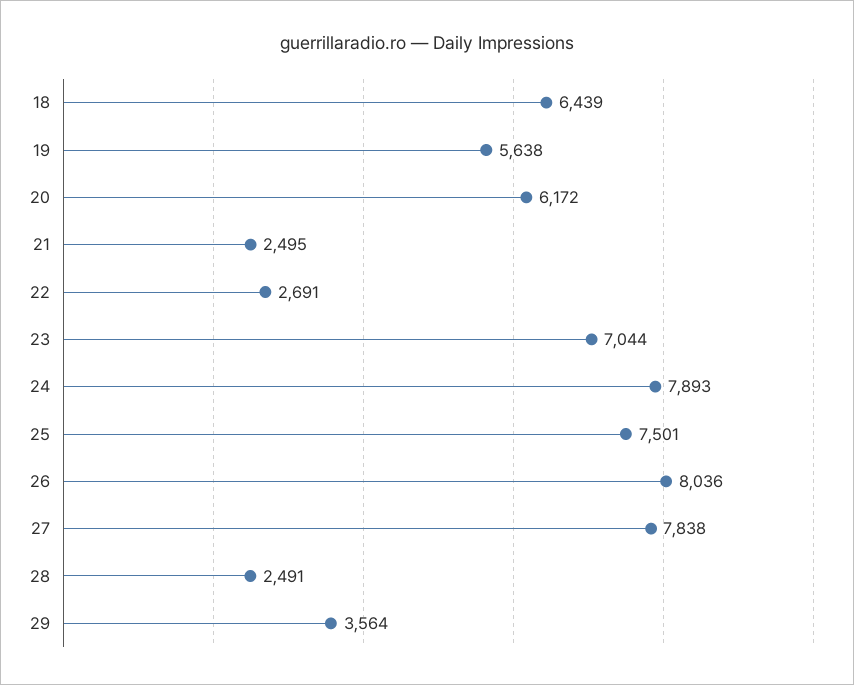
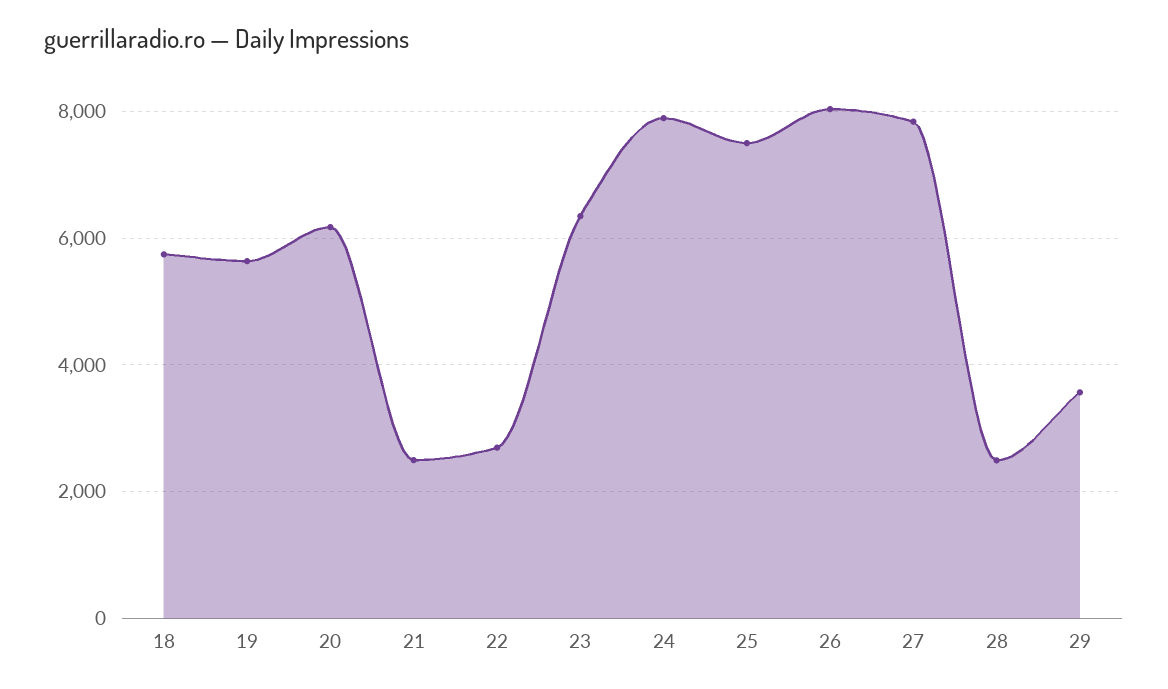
18: 6439 -> 5800
23: 7044 -> 6400

